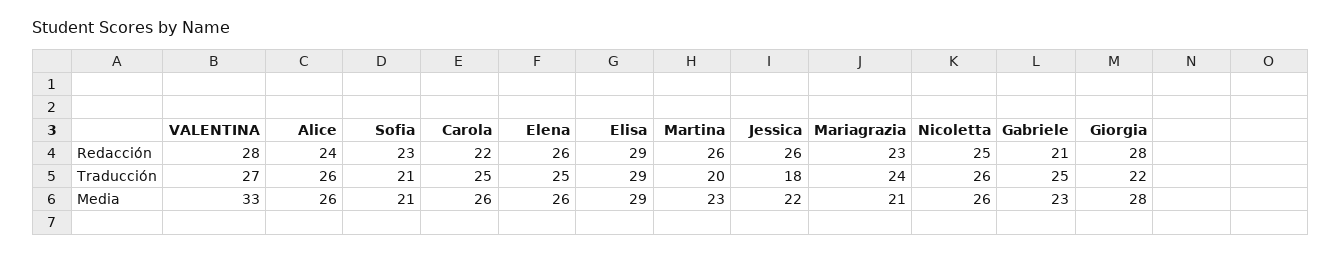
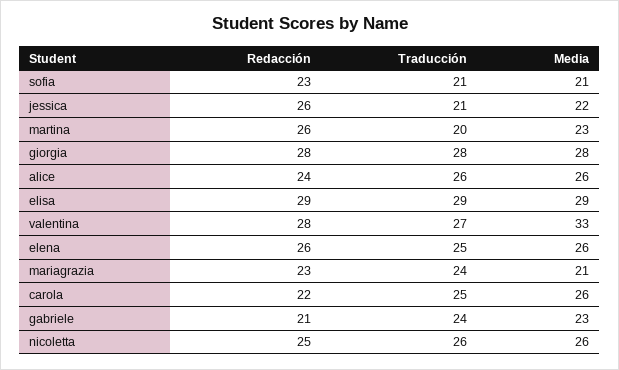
Jessica, Traducción: 18 -> 21
Gabriele, Traducción: 25 -> 24
Giorgia, Traducción: 22 -> 28

